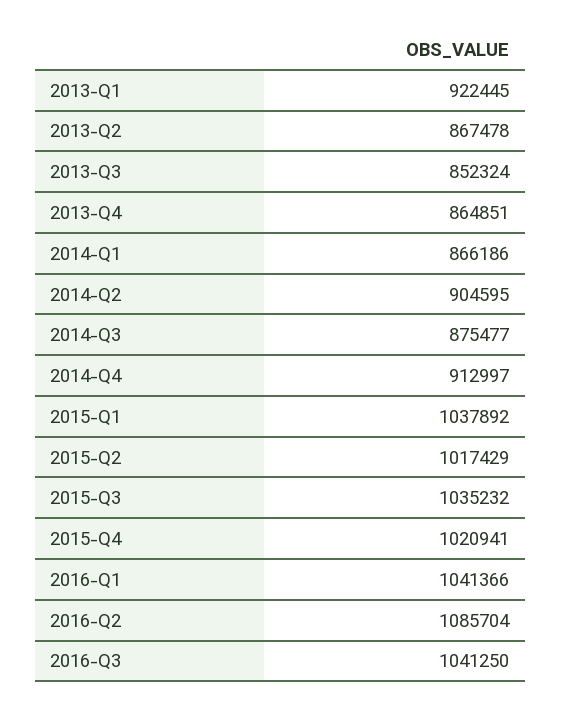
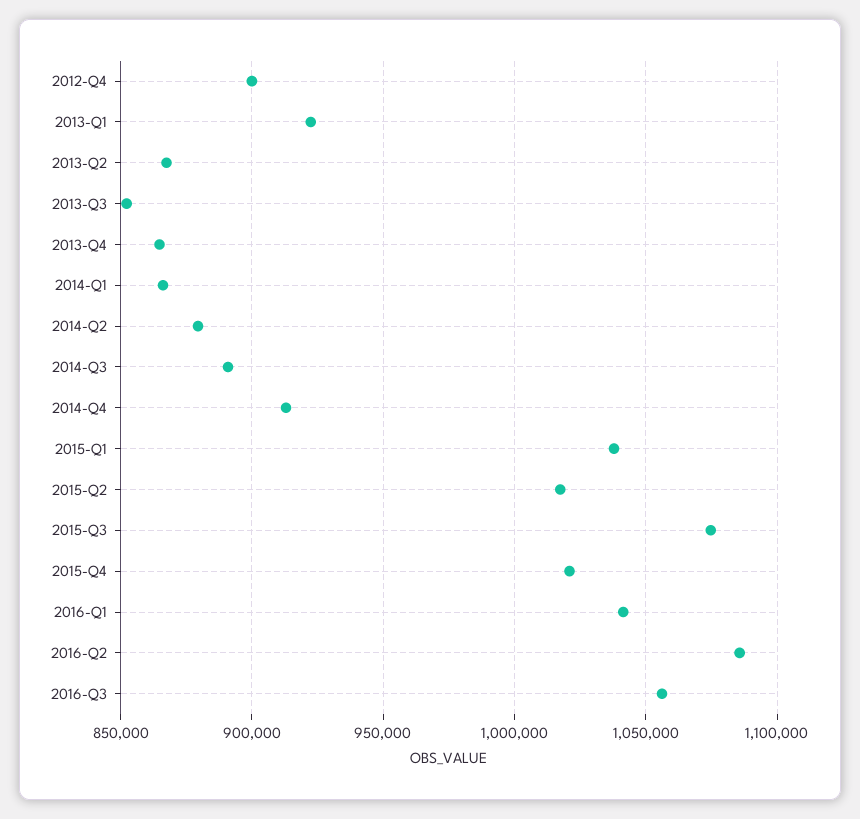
2014-Q2: 904595 -> 880000
2014-Q3: 875477 -> 890000
2015-Q3: 1035232 -> 1075000
2016-Q3: 1041250 -> 1055000
2012-Q4: none -> 900000

